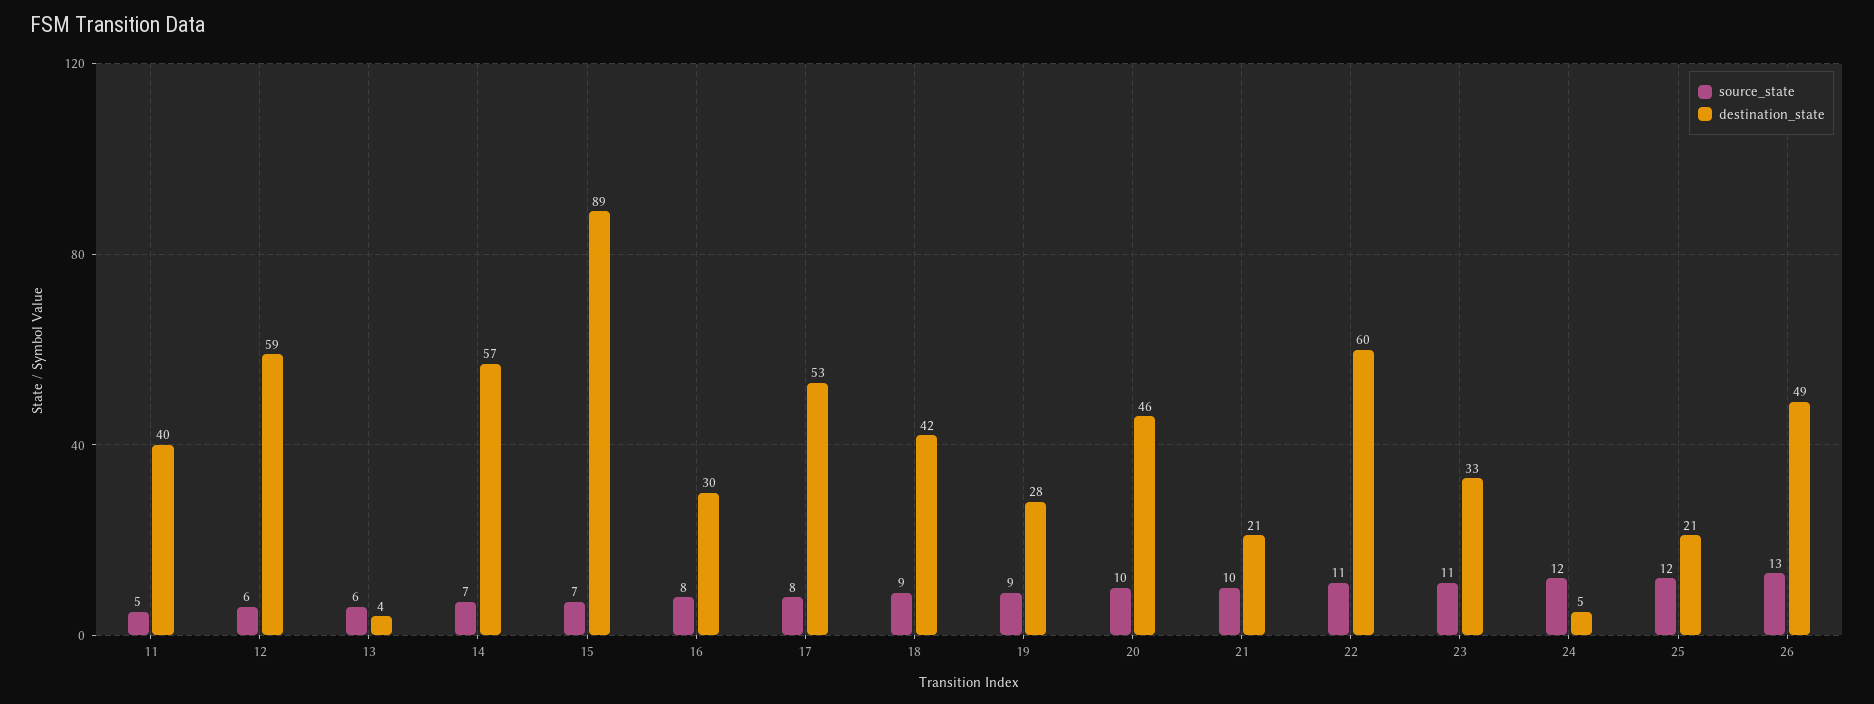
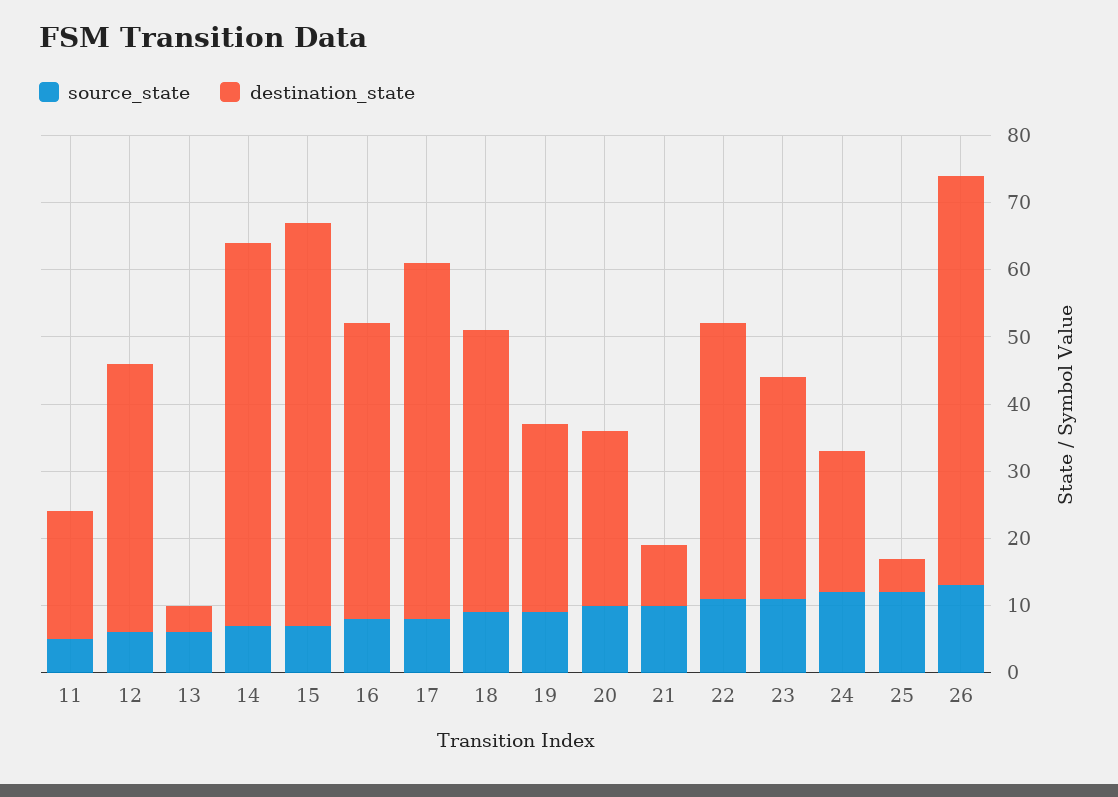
destination_state, 11: 40 -> 20
destination_state, 12: 59 -> 40
destination_state, 15: 89 -> 60
destination_state, 16: 30 -> 45
destination_state, 20: 46 -> 25
destination_state, 21: 21 -> 10
destination_state, 22: 60 -> 40
destination_state, 24: 5 -> 20
destination_state, 25: 21 -> 5
destination_state, 26: 49 -> 60

